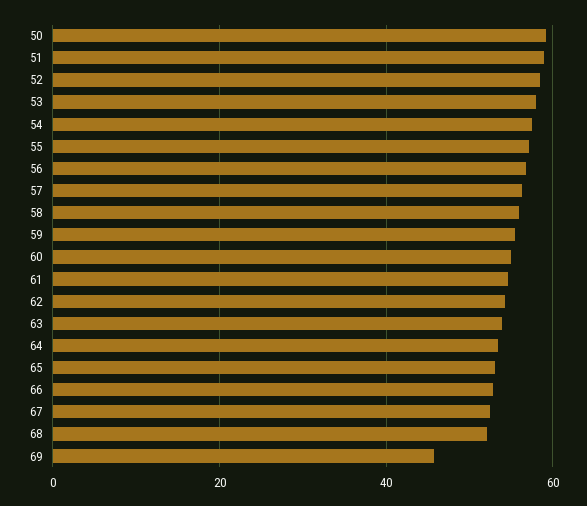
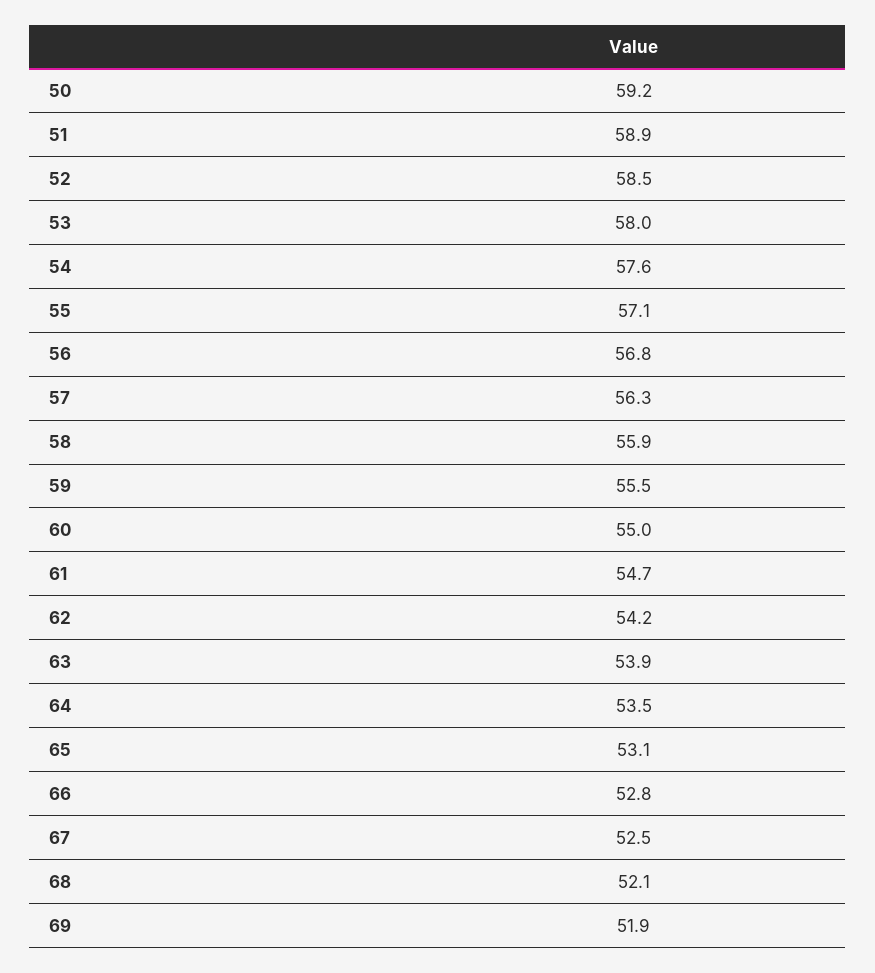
69: 46 -> 51.9

